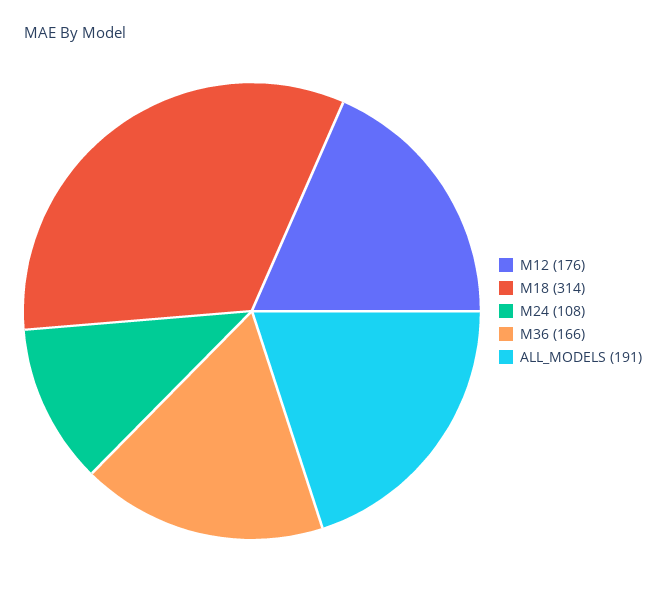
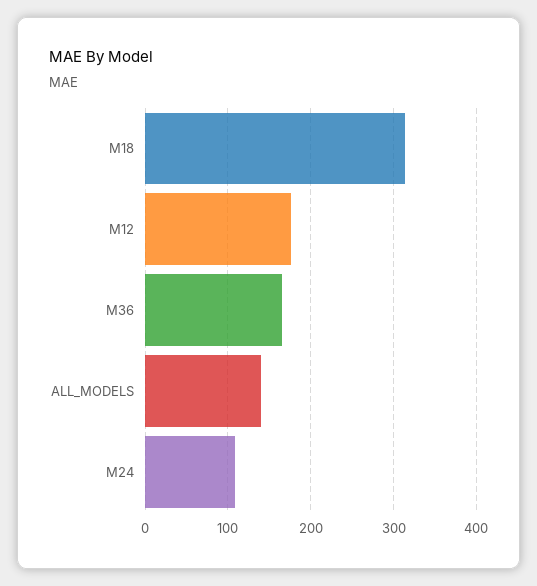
ALL_MODELS: 191 -> 140

